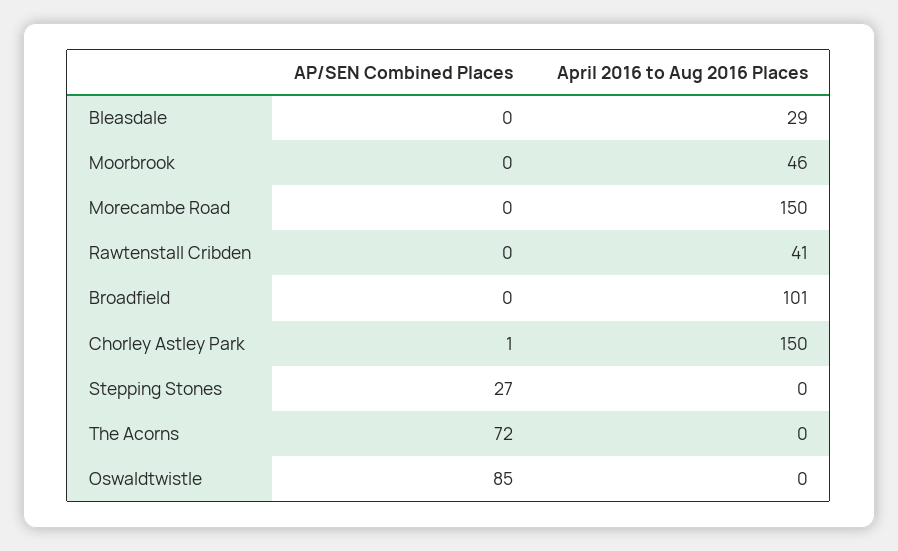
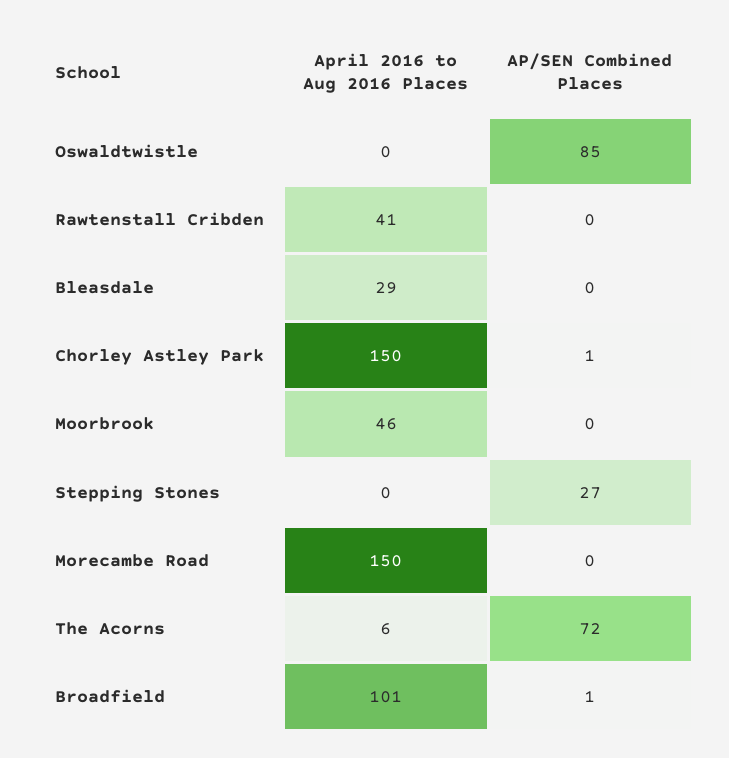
AP/SEN Combined Places, Broadfield: 0 -> 1
April 2016 to Aug 2016 Places, The Acorns: 0 -> 6

